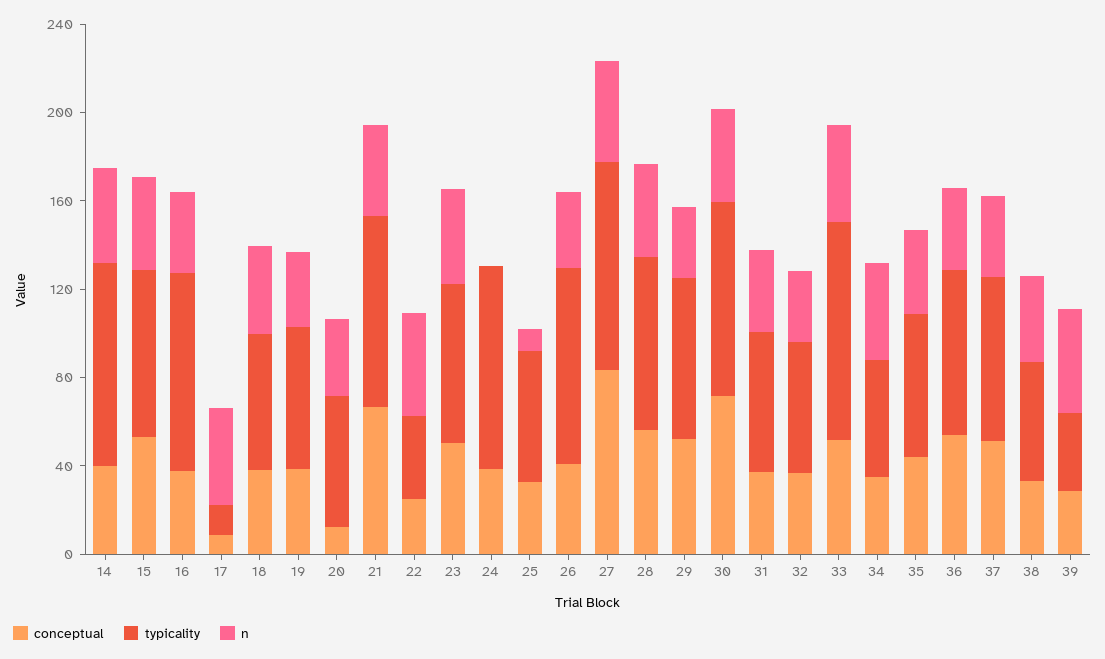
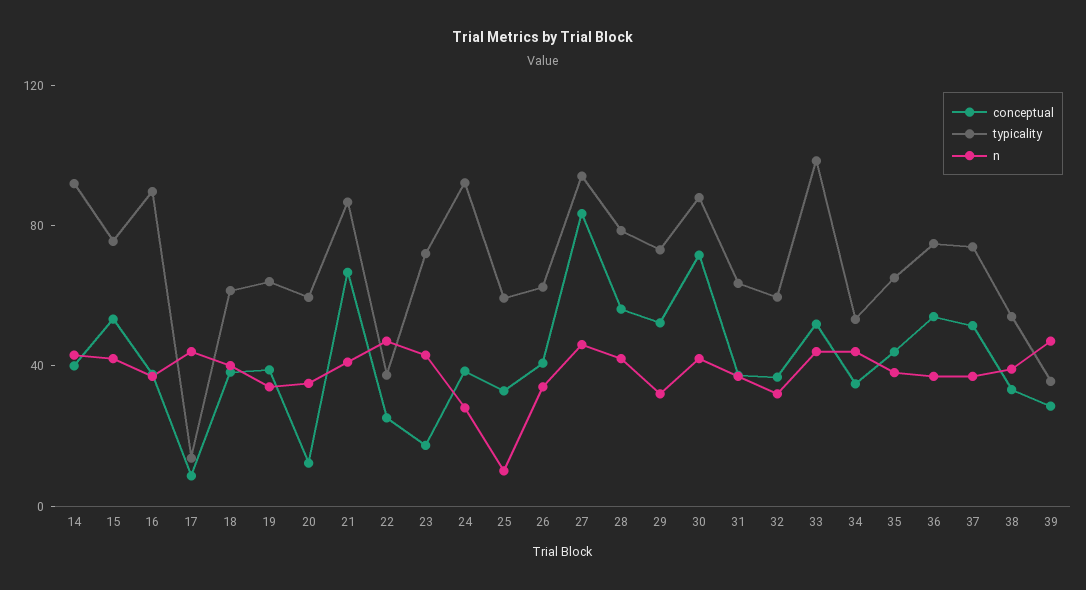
conceptual, 23: 50 -> 20
n, 24: 0 -> 30
typicality, 26: 90 -> 60

